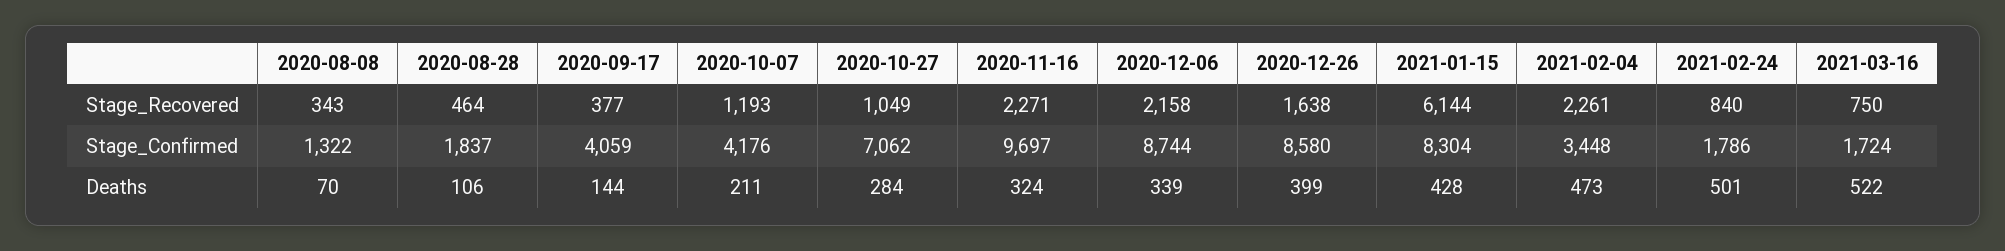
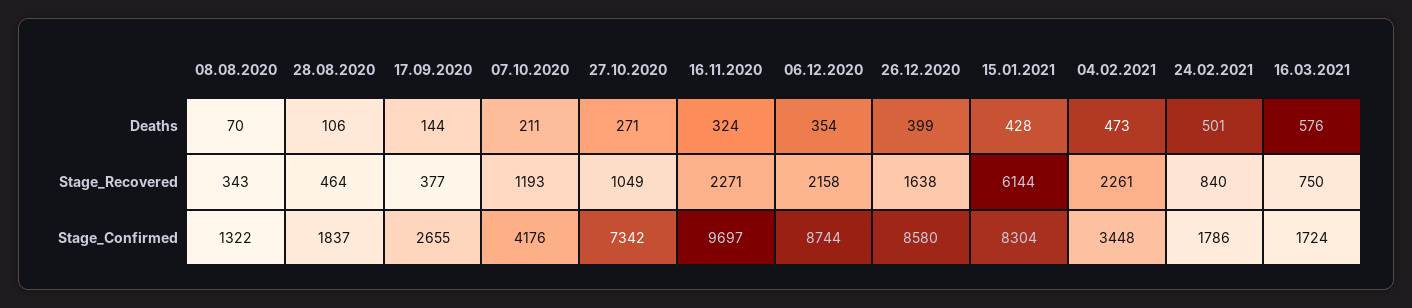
2020-09-17, Stage_Confirmed: 4059 -> 2655
2020-10-27, Stage_Confirmed: 7062 -> 7342
2020-10-27, Deaths: 284 -> 271
2020-12-06, Deaths: 339 -> 354
2021-03-16, Deaths: 522 -> 576

